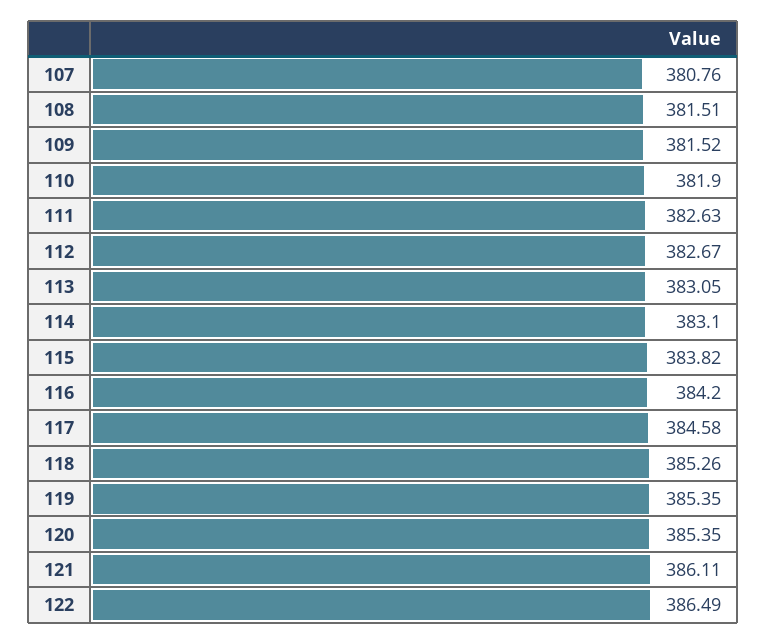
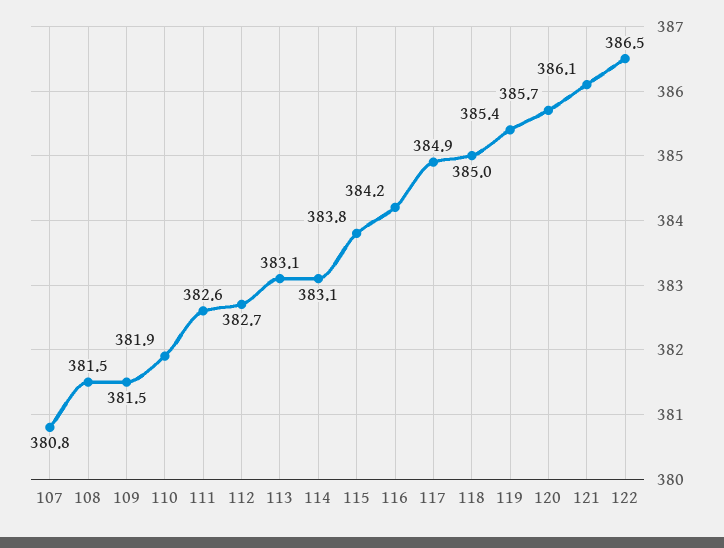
117: 384.58 -> 384.9
118: 385.26 -> 385
120: 385.35 -> 385.7

